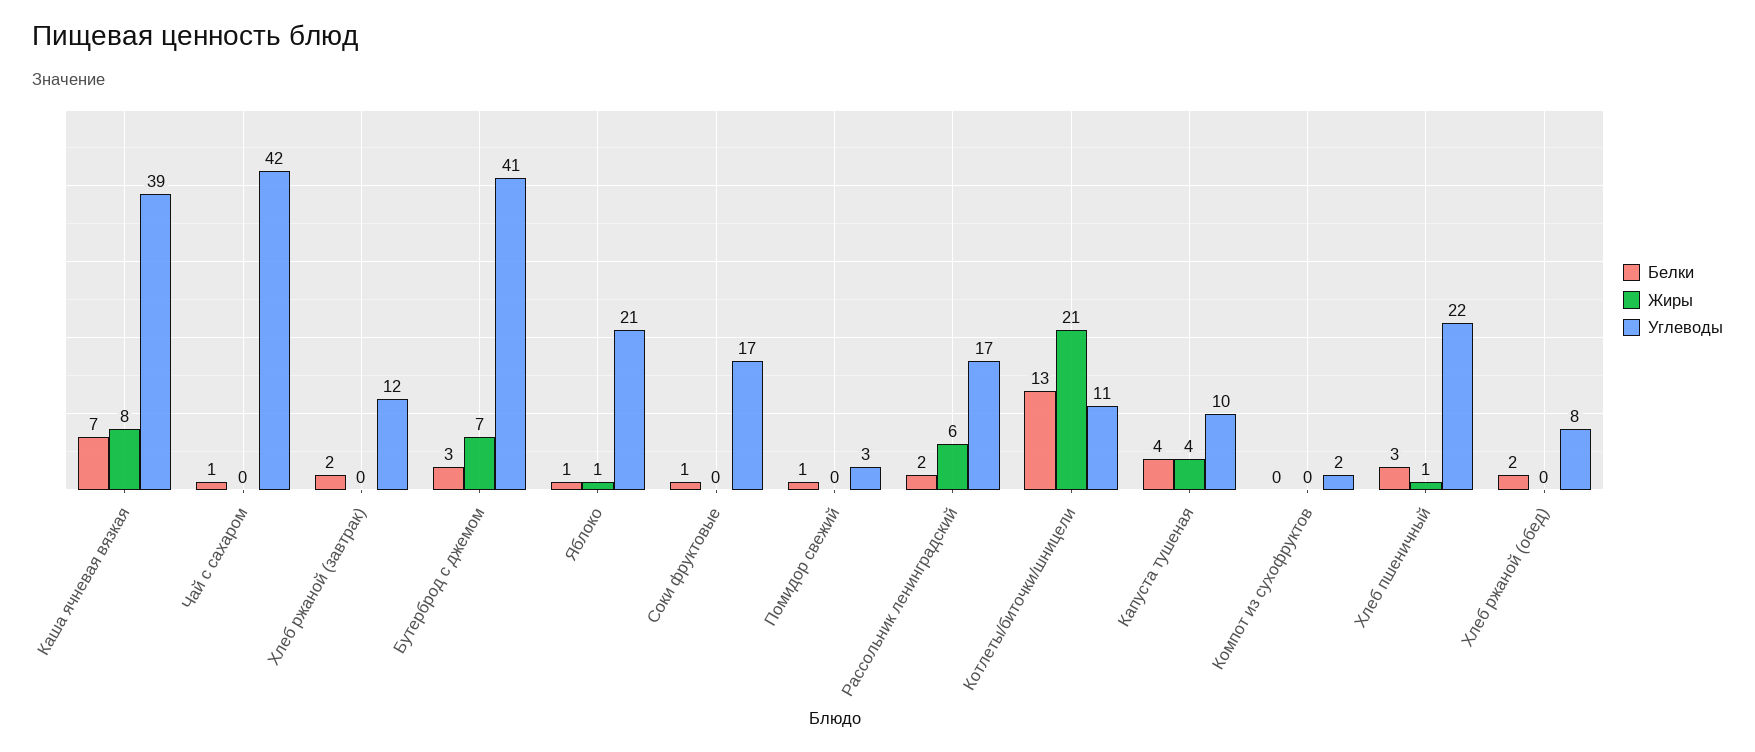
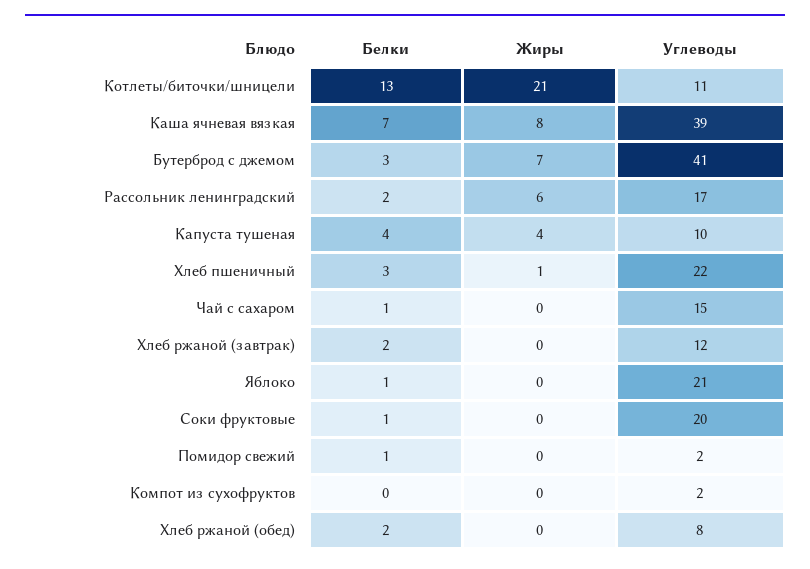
Углеводы, Чай с сахаром: 42 -> 15
Жиры, Яблоко: 1 -> 0
Углеводы, Соки фруктовые: 17 -> 20
Углеводы, Помидор свежий: 3 -> 2

